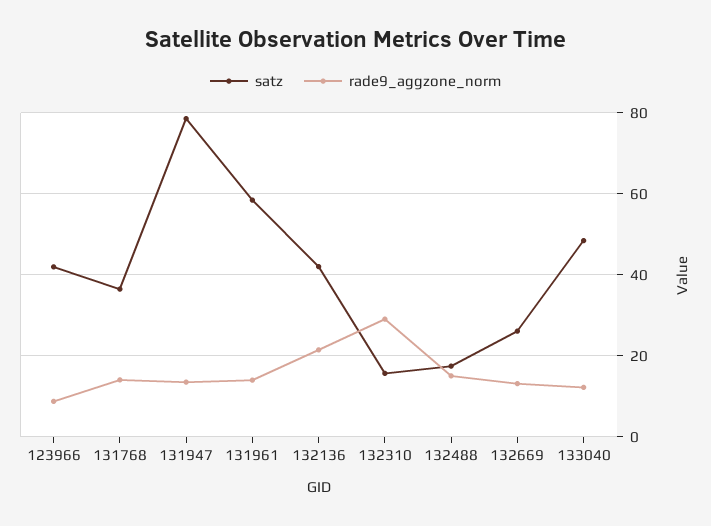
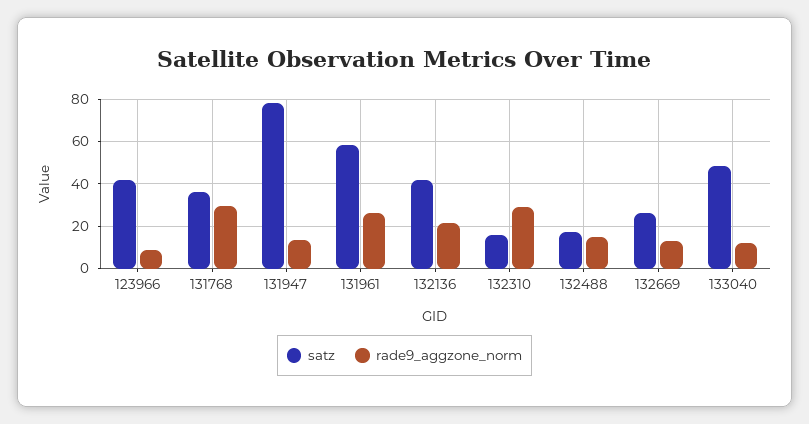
rade9_aggzone_norm, 131768: 14 -> 30
rade9_aggzone_norm, 131961: 14 -> 25

